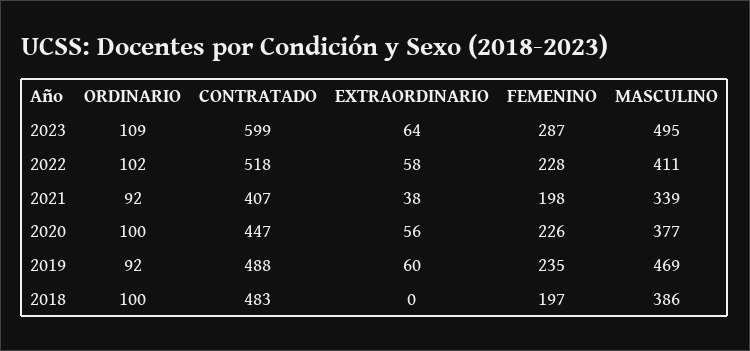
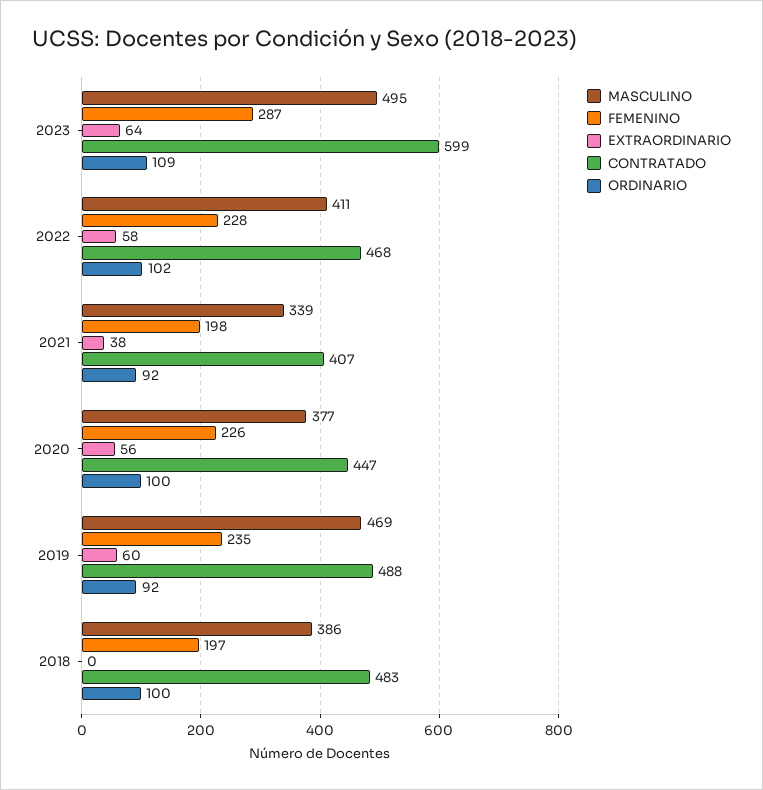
CONTRATADO, 2022: 518 -> 468

